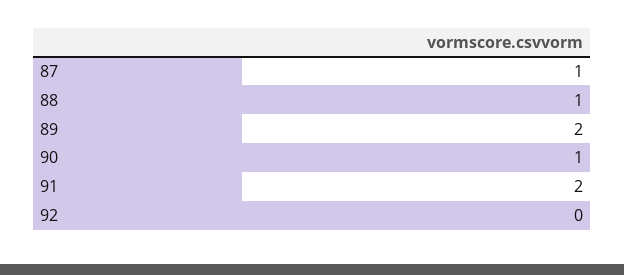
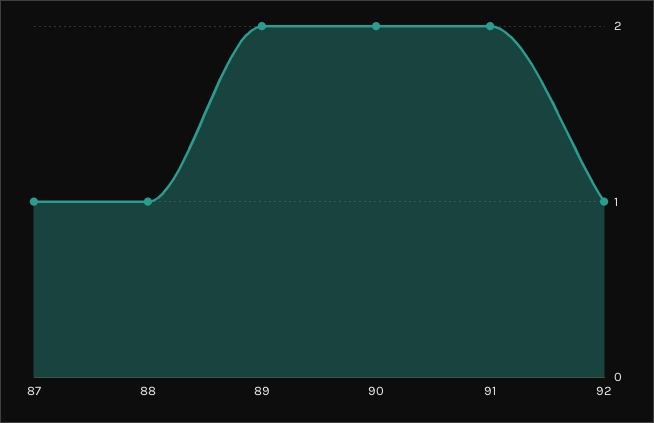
90: 1 -> 2
92: 0 -> 1

